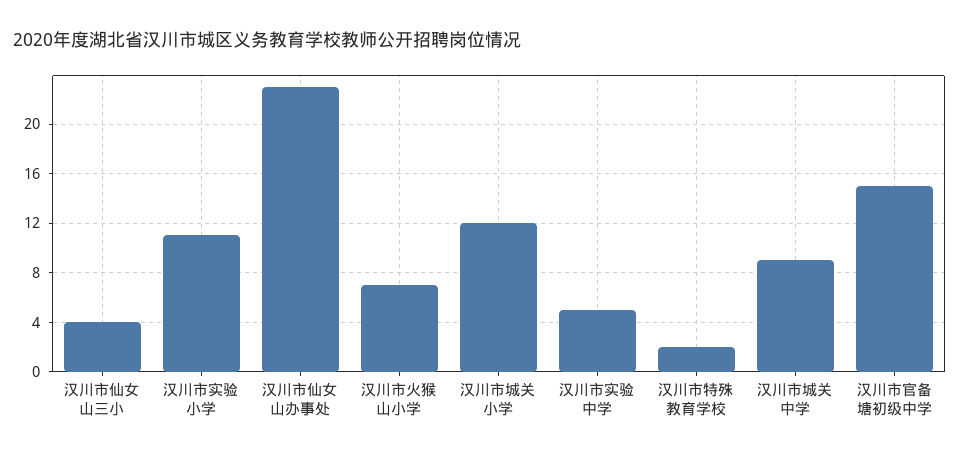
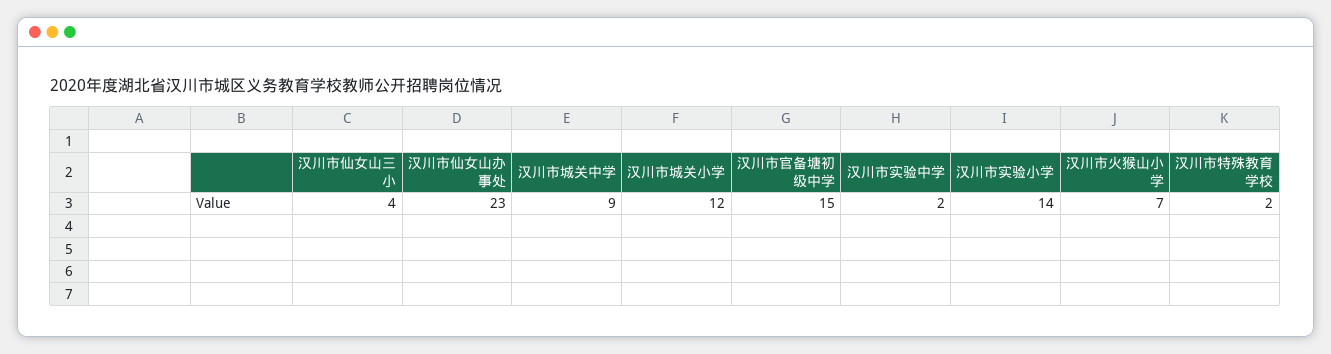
汉川市实验小学: 11 -> 14
汉川市实验中学: 5 -> 2

